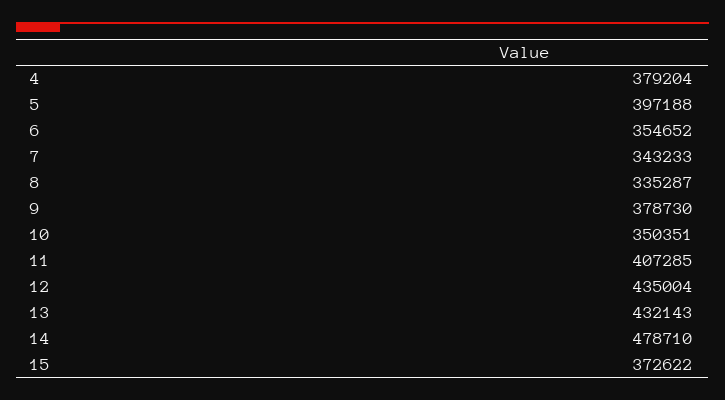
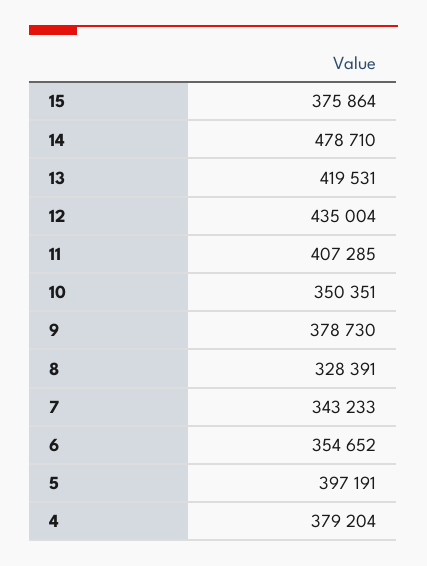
5: 397188 -> 397191
8: 335287 -> 328391
13: 432143 -> 419531
15: 372622 -> 375864

